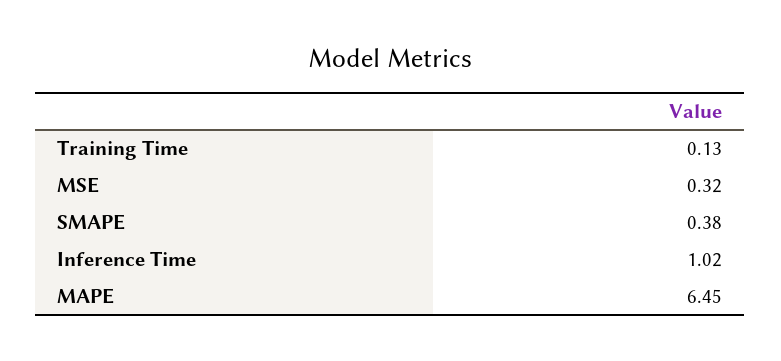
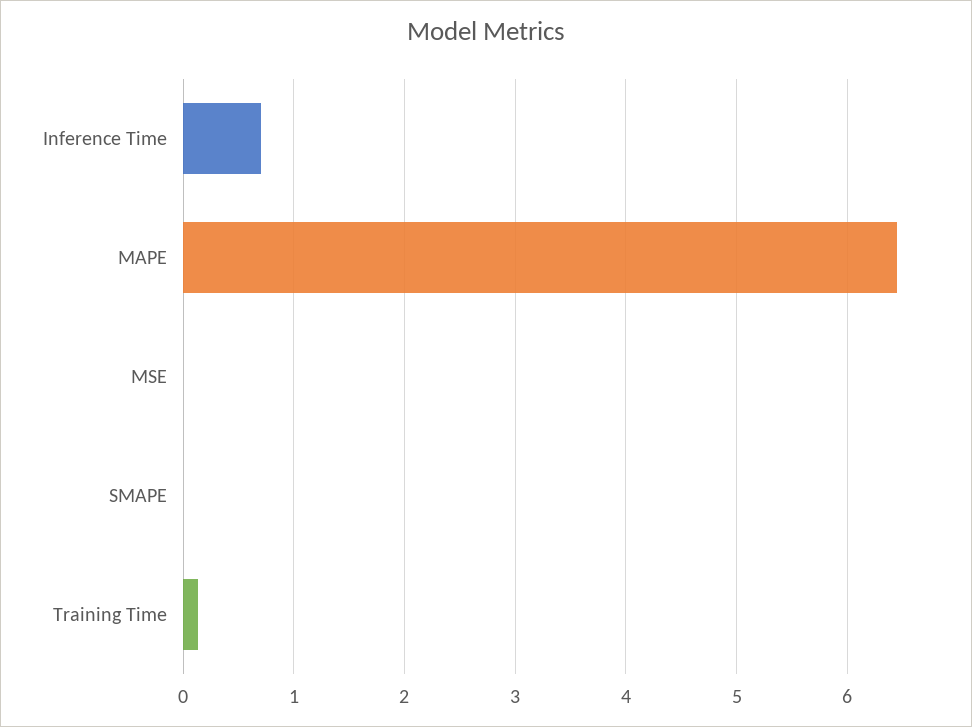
MSE: 0.32 -> 0
SMAPE: 0.38 -> 0
Inference Time: 1.02 -> 0.7

